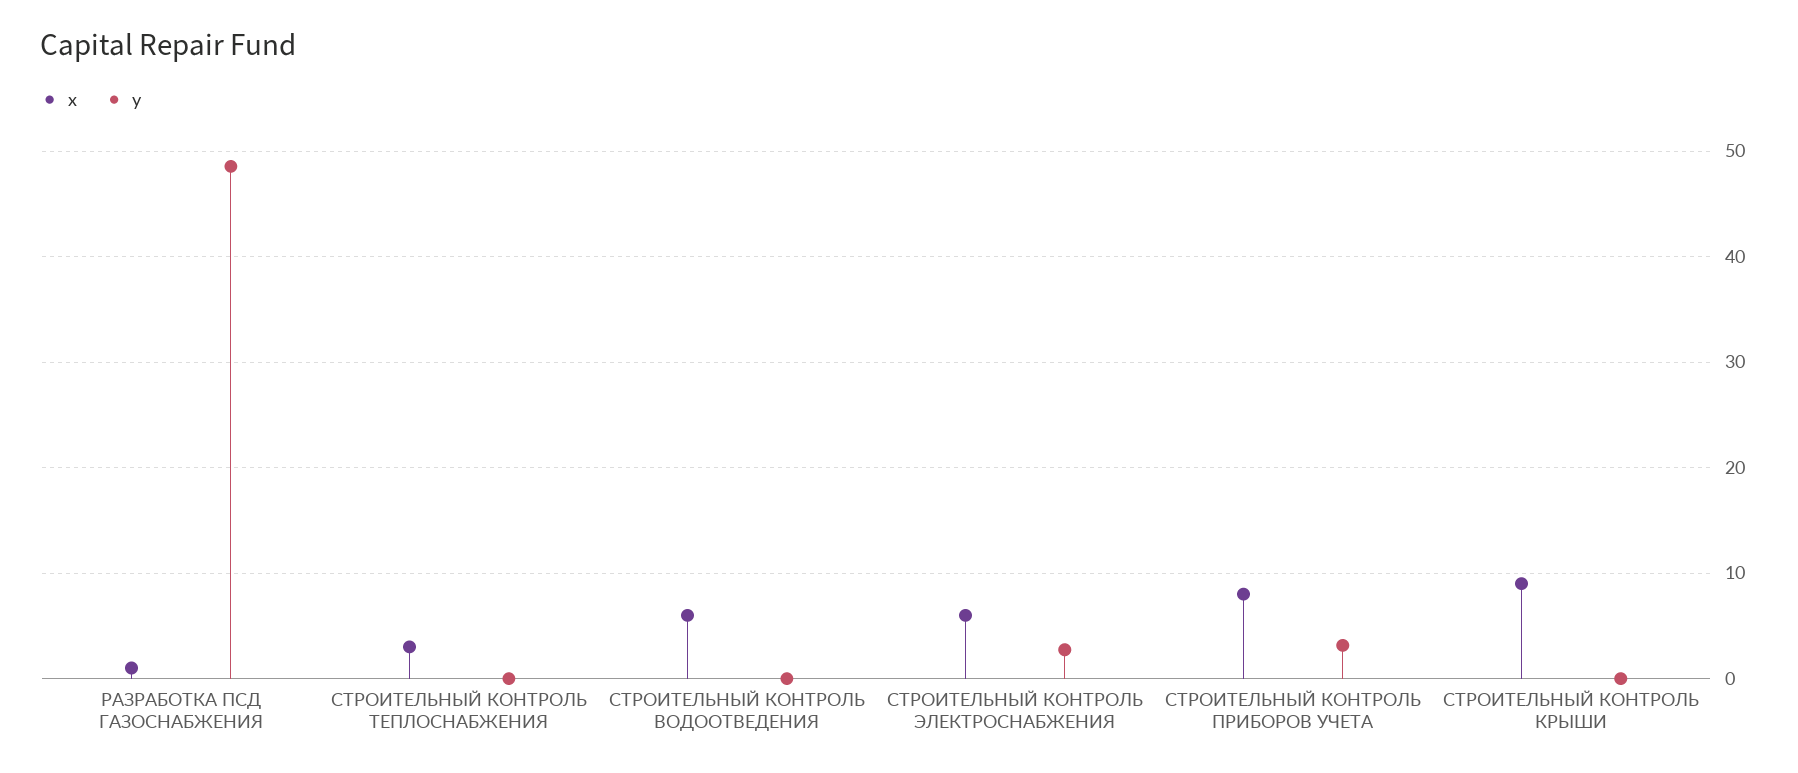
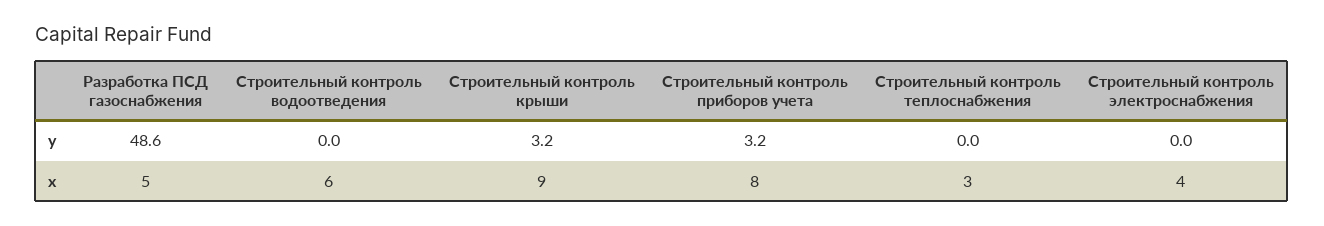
x, РАЗРАБОТКА ПСД ГАЗОСНАБЖЕНИЯ: 1 -> 5
x, СТРОИТЕЛЬНЫЙ КОНТРОЛЬ ЭЛЕКТРОСНАБЖЕНИЯ: 6 -> 4
y, СТРОИТЕЛЬНЫЙ КОНТРОЛЬ ЭЛЕКТРОСНАБЖЕНИЯ: 3 -> 0
y, СТРОИТЕЛЬНЫЙ КОНТРОЛЬ КРЫШИ: 0 -> 3.2

